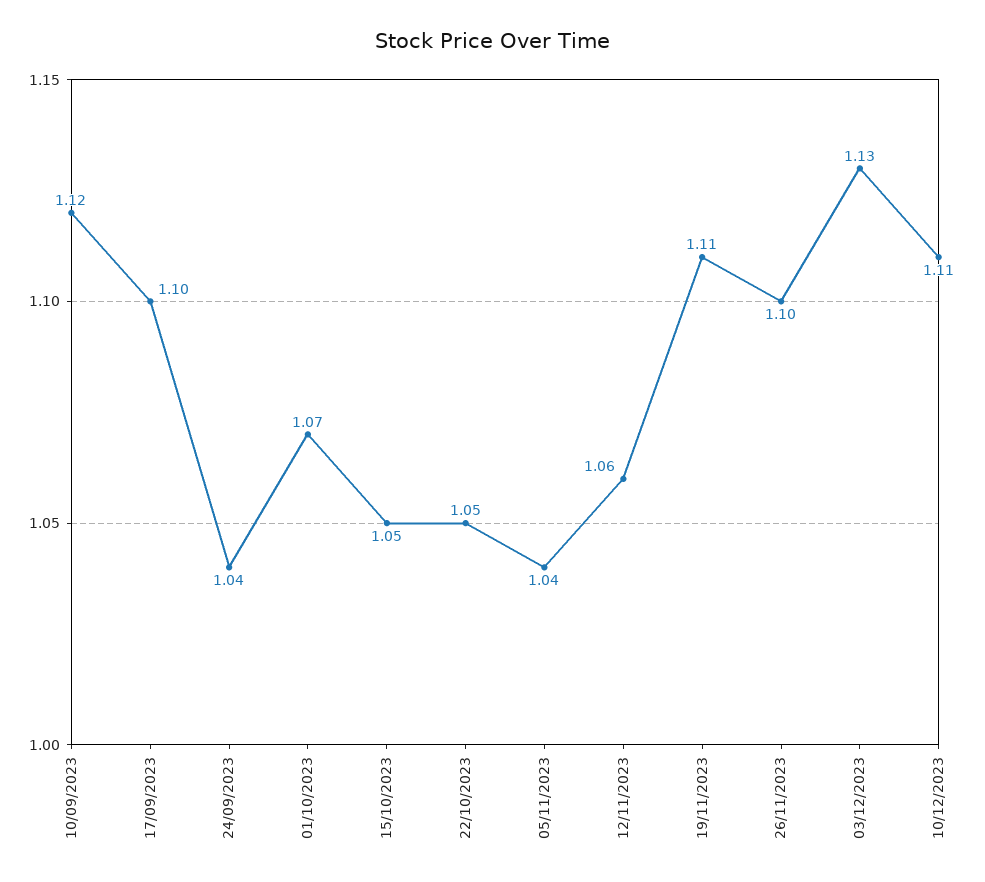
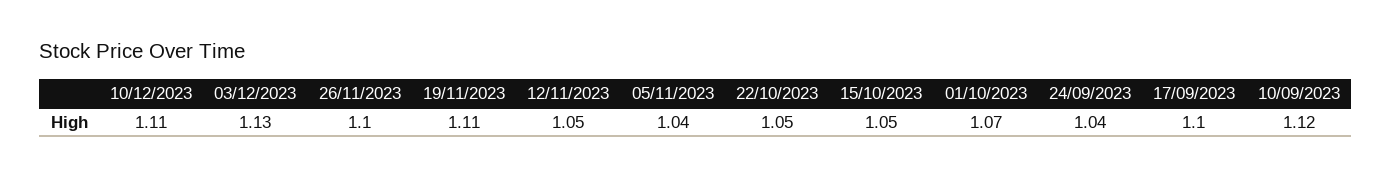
12/11/2023: 1.06 -> 1.05

